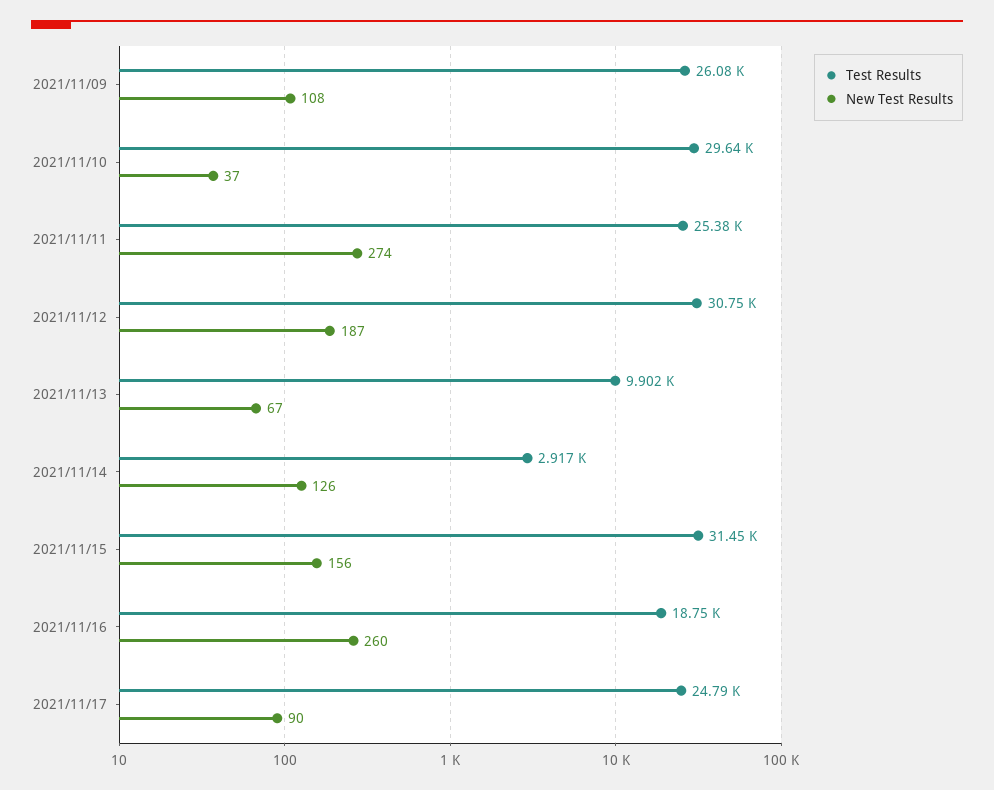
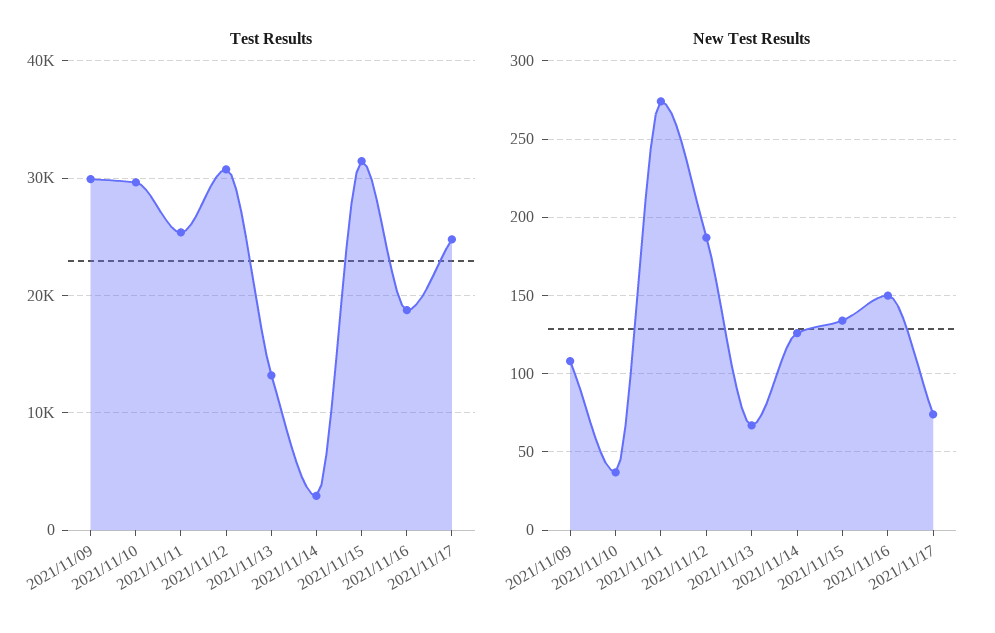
Test Results, 2021/11/09: 26080 -> 30000
Test Results, 2021/11/13: 9902 -> 13000
New Test Results, 2021/11/15: 156 -> 135
New Test Results, 2021/11/16: 260 -> 150
New Test Results, 2021/11/17: 90 -> 75

